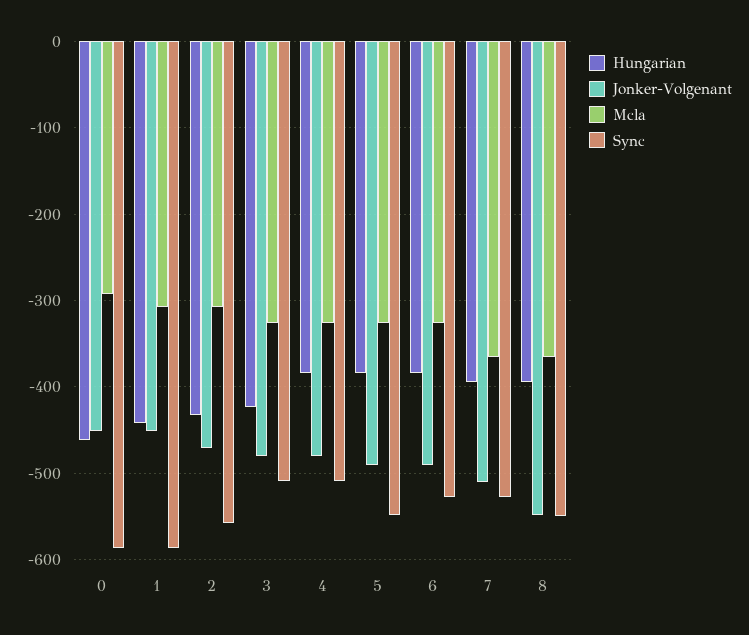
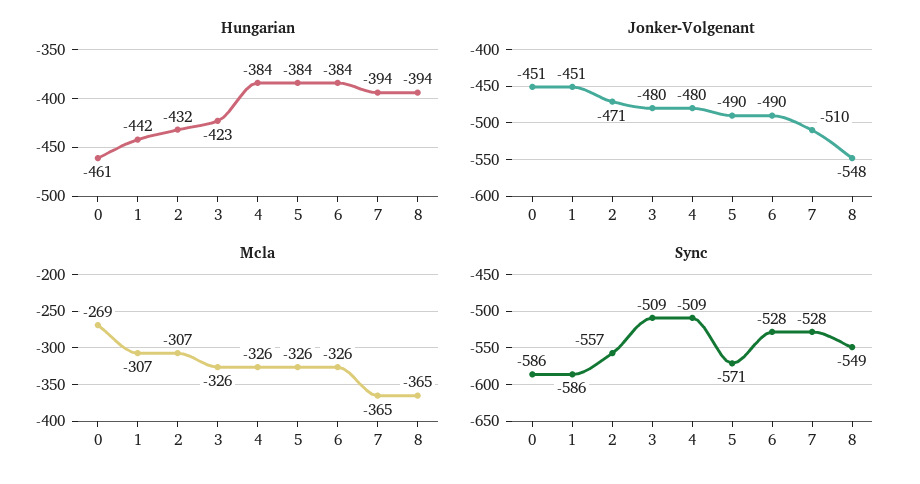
Mcla, 0: -290 -> -269
Sync, 5: -550 -> -571

